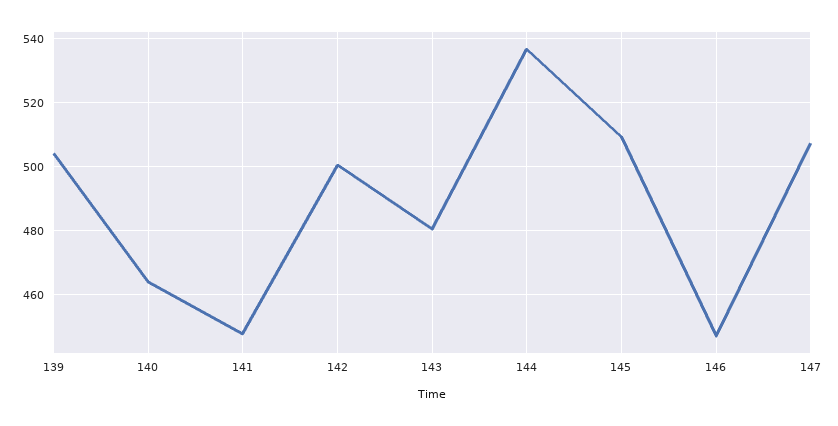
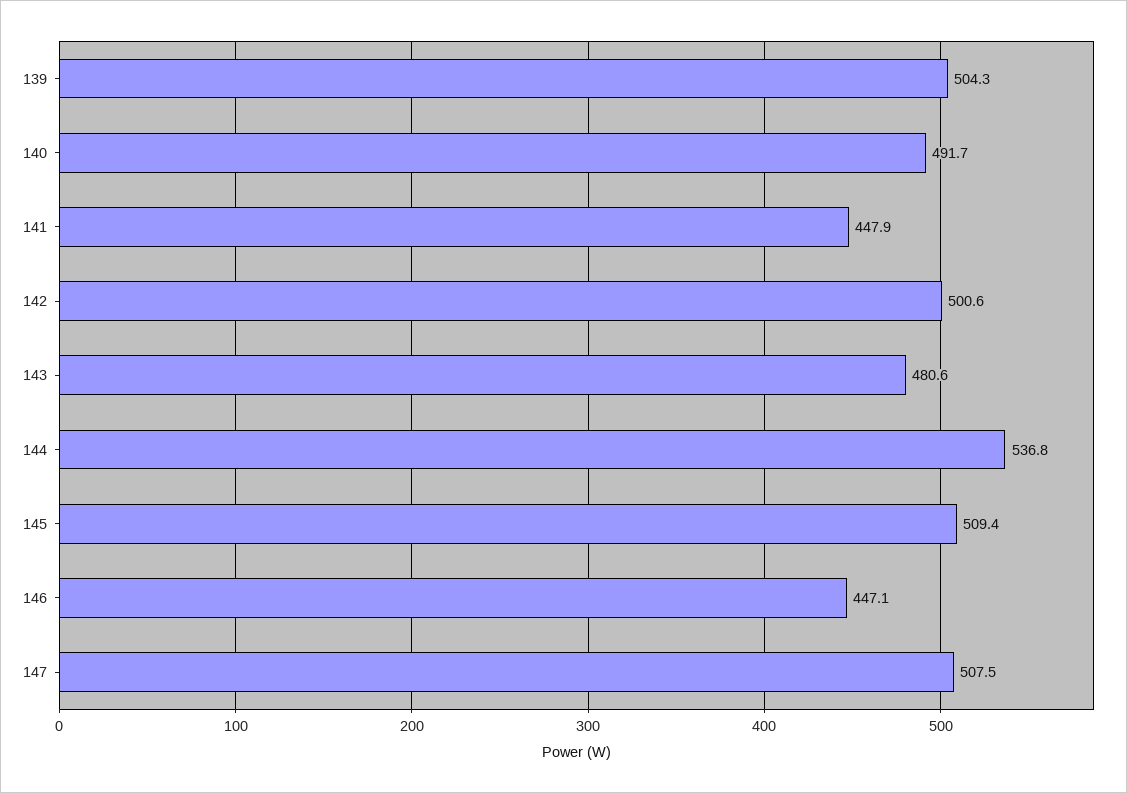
140: 464 -> 491.7

